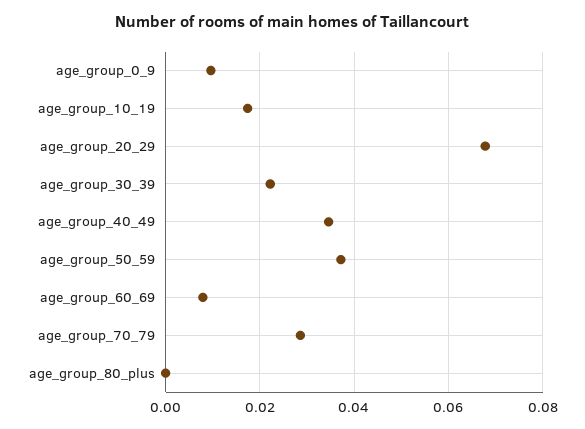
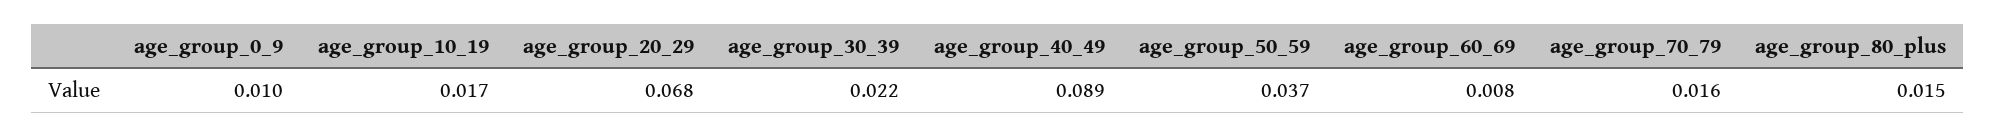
age_group_40_49: 0.034 -> 0.089
age_group_70_79: 0.028 -> 0.016
age_group_80_plus: 0 -> 0.015

